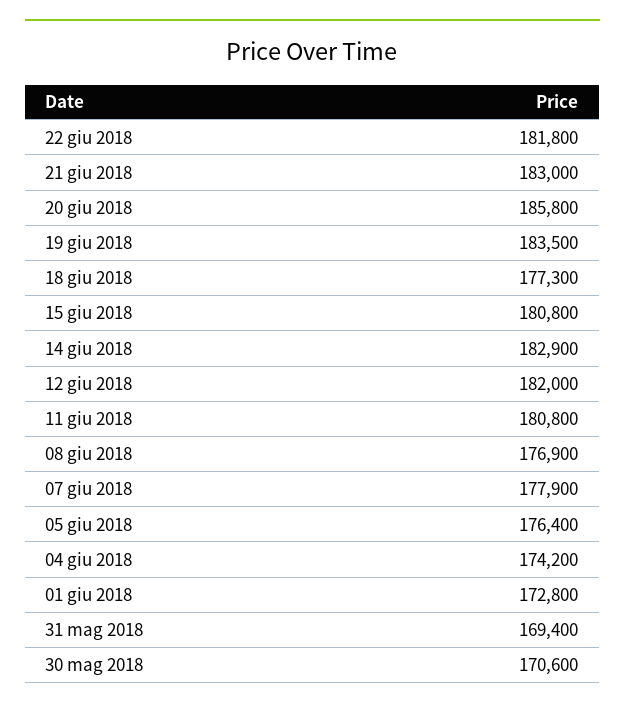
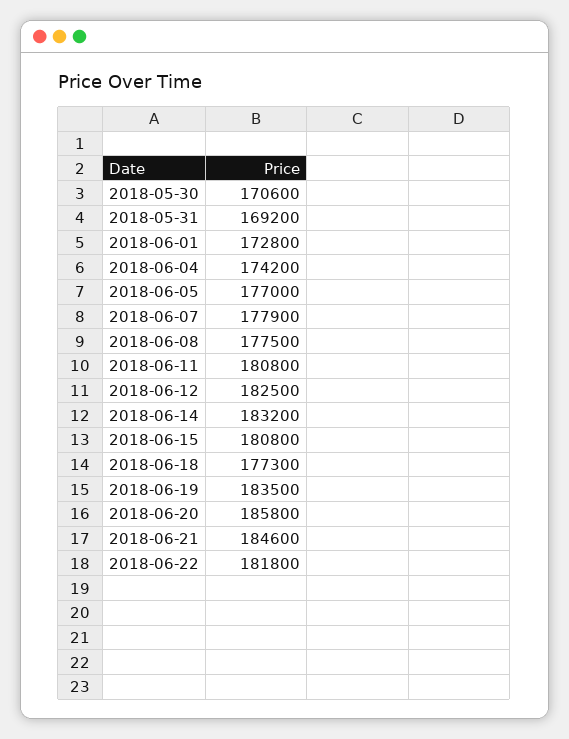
21 giu 2018: 183000 -> 184600
14 giu 2018: 182900 -> 183200
12 giu 2018: 182000 -> 182500
08 giu 2018: 176900 -> 177500
05 giu 2018: 176400 -> 177000
31 mag 2018: 169400 -> 169200

